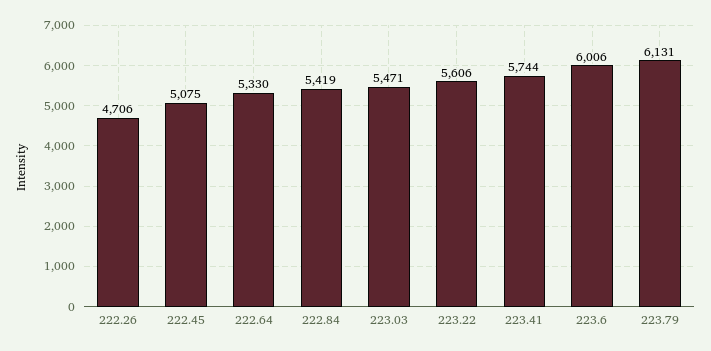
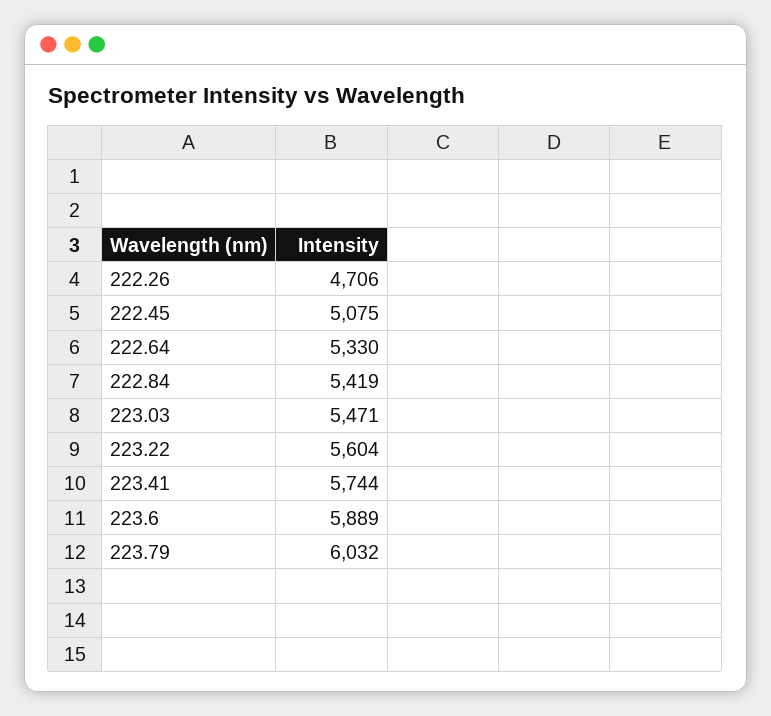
223.22: 5606 -> 5604
223.6: 6006 -> 5889
223.79: 6131 -> 6032

